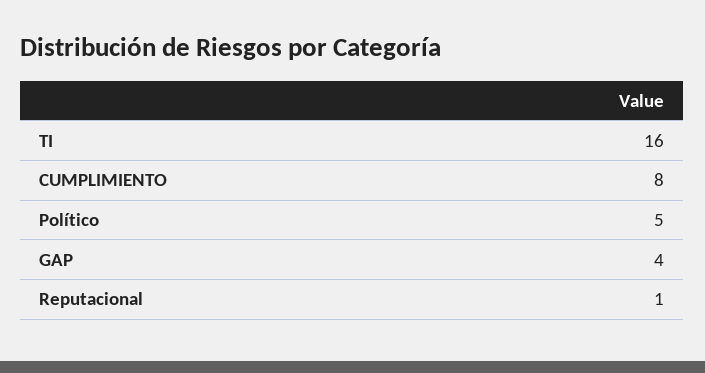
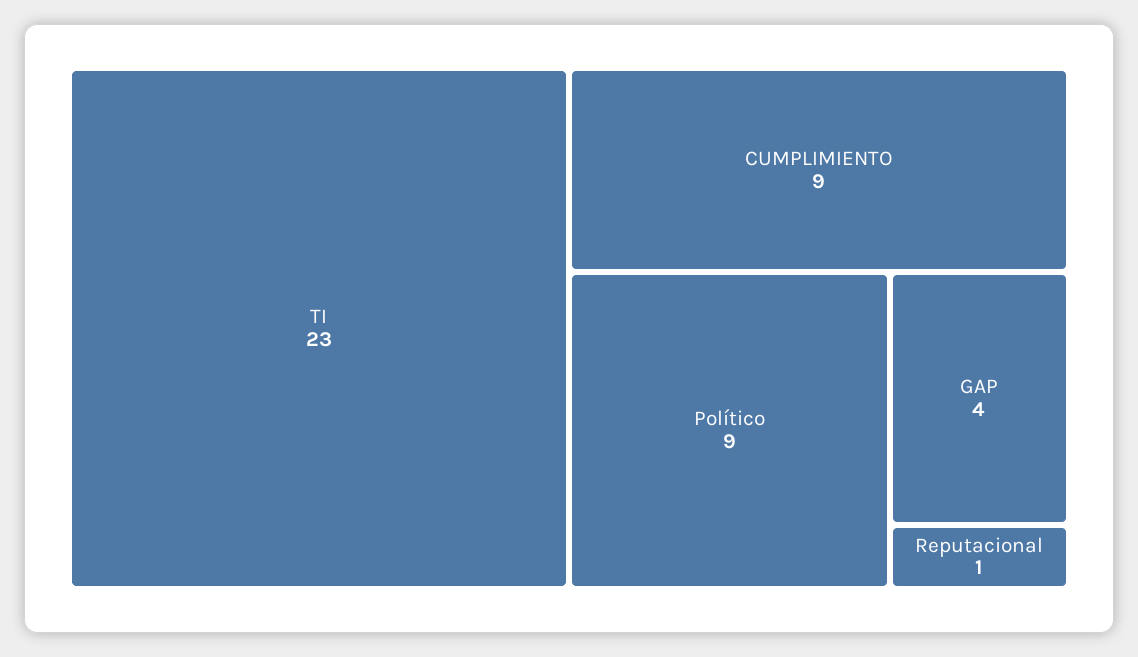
TI: 16 -> 23
CUMPLIMIENTO: 8 -> 9
Político: 5 -> 9

